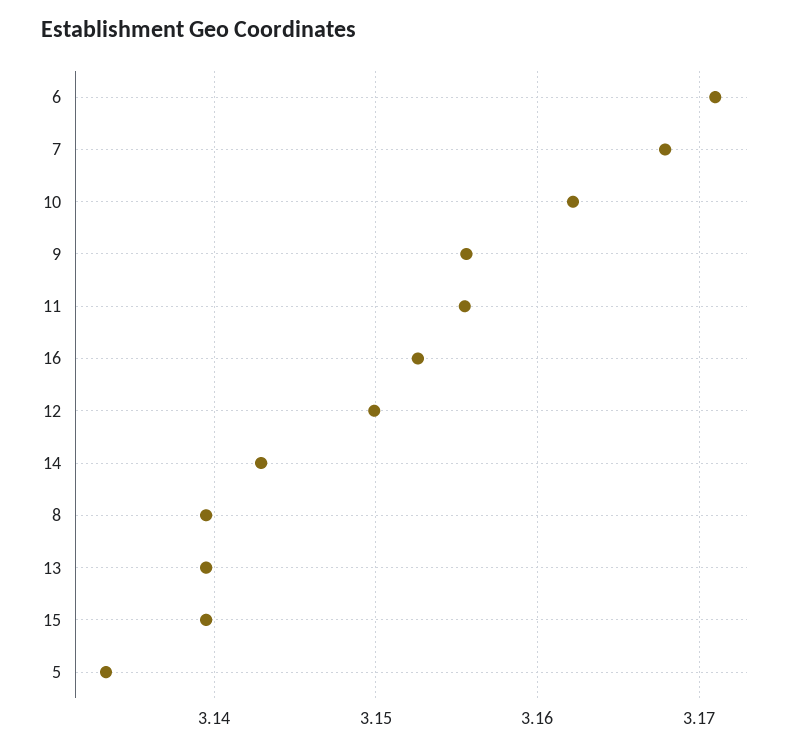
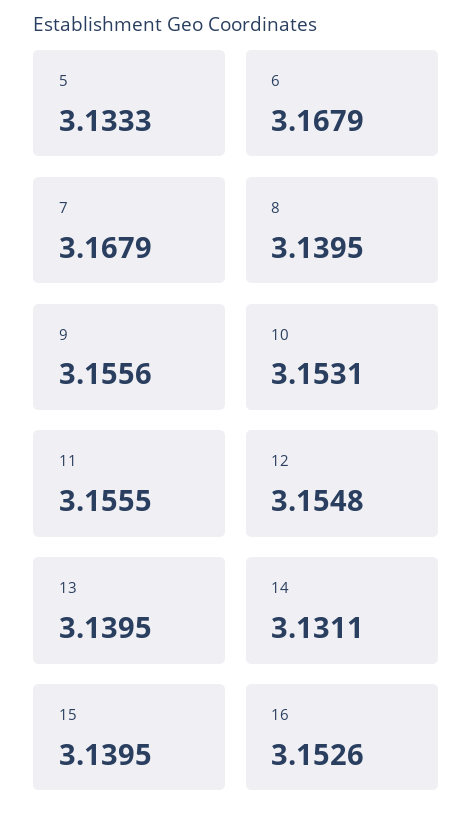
6: 3.171 -> 3.1679
10: 3.162 -> 3.1531
12: 3.15 -> 3.1548
14: 3.143 -> 3.1311

